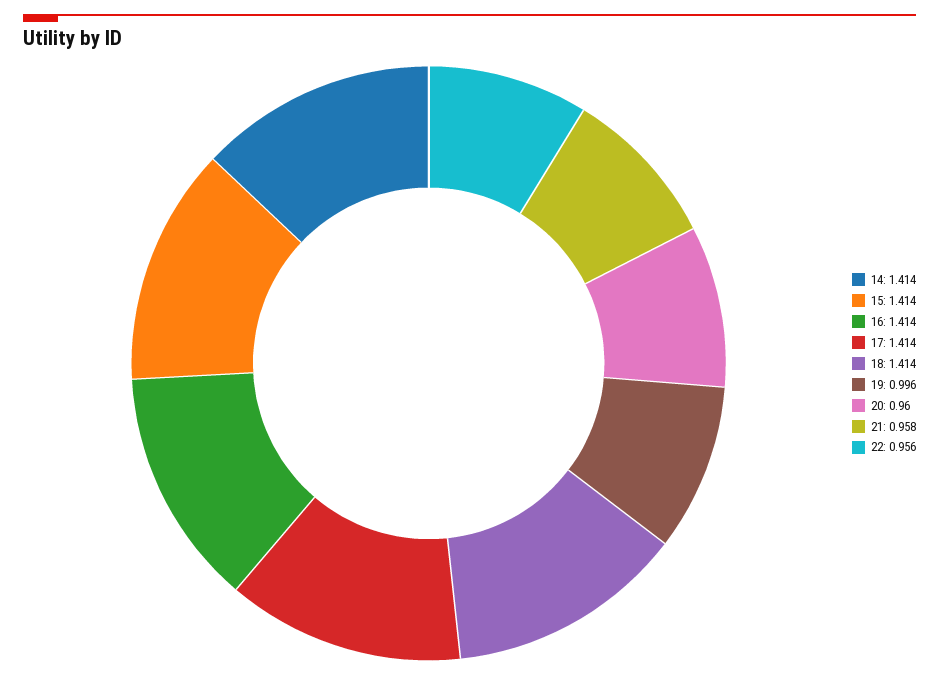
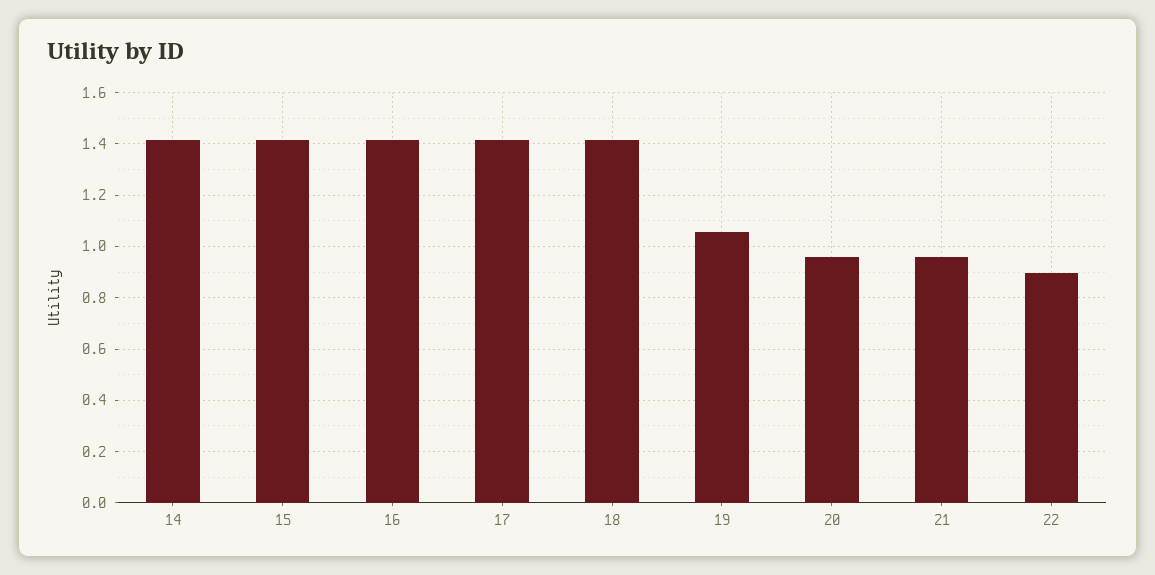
19: 0.996 -> 1.05
22: 0.956 -> 0.9

